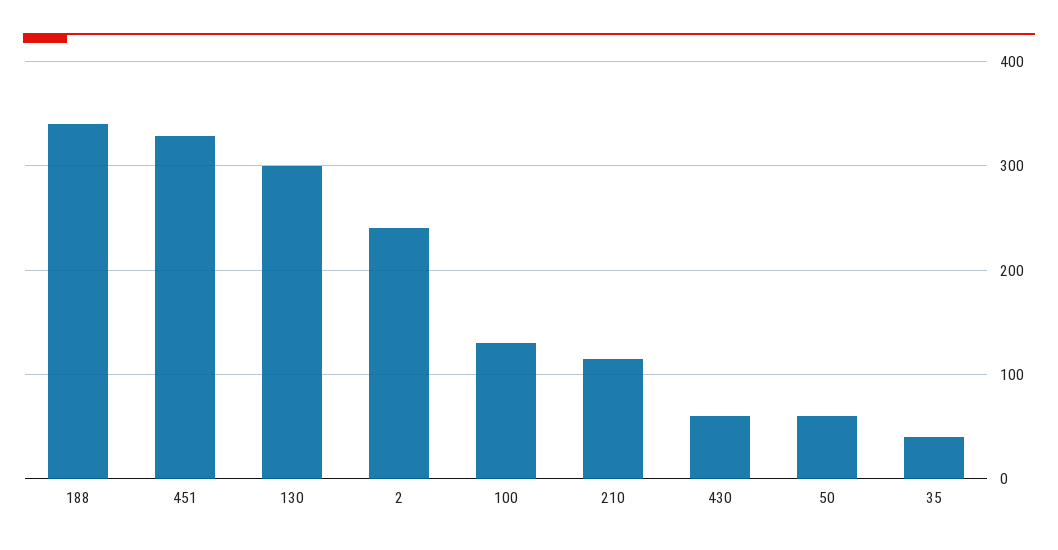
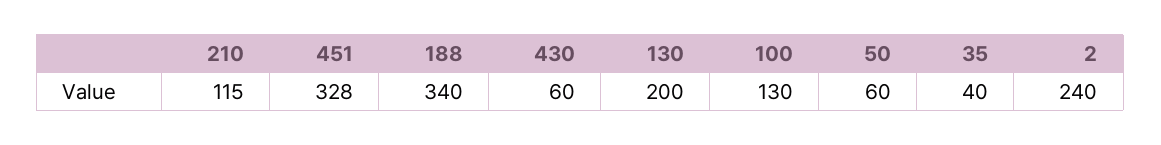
130: 300 -> 200

